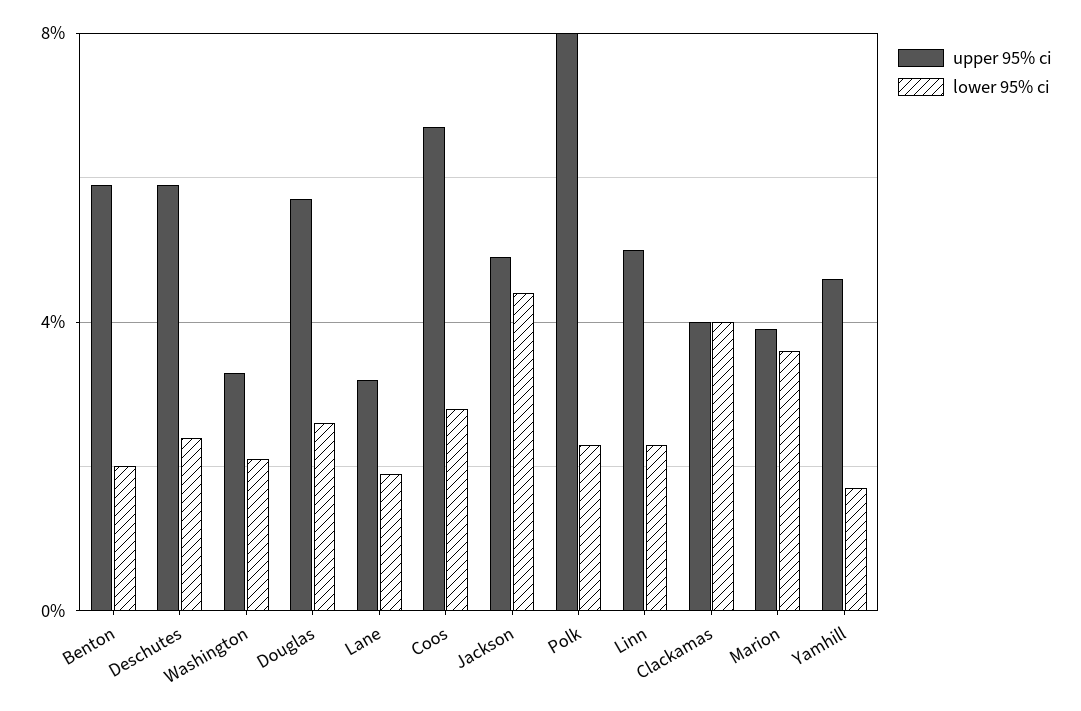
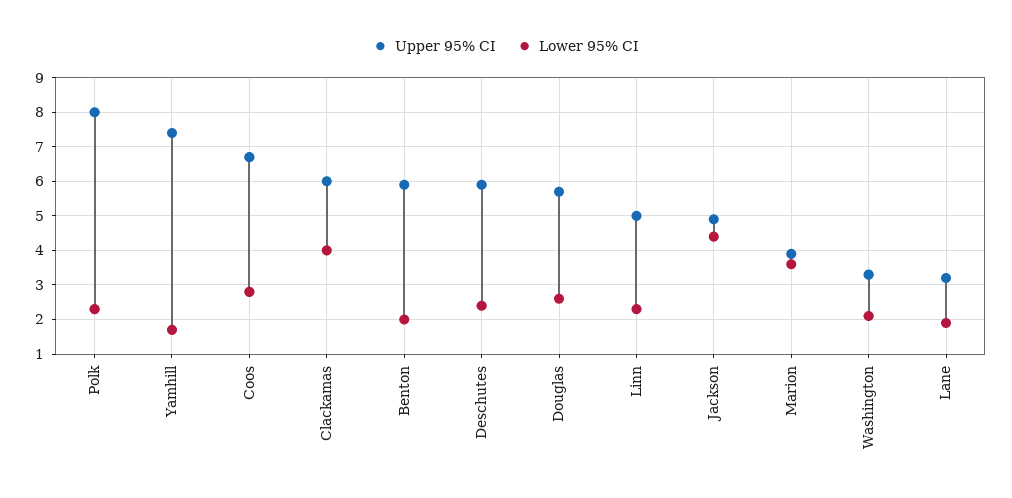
upper 95% ci, Clackamas: 4 -> 6
upper 95% ci, Yamhill: 4.5 -> 7.5

